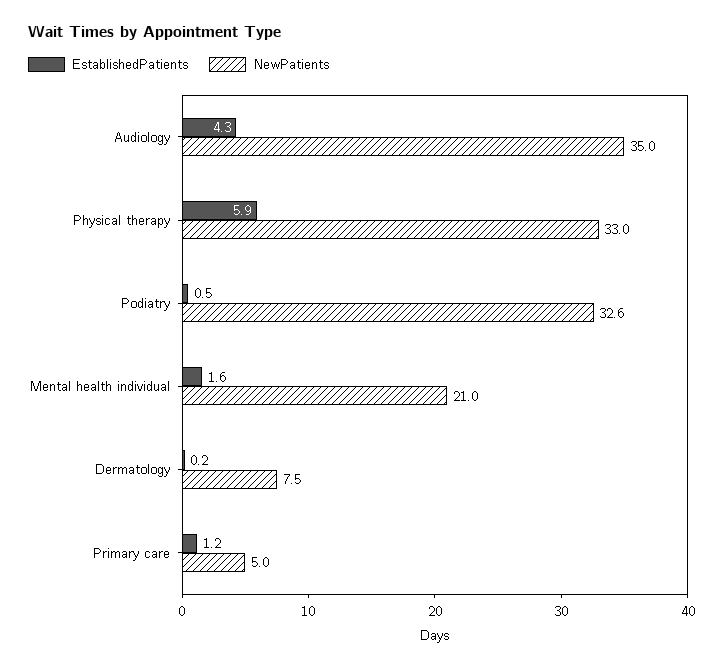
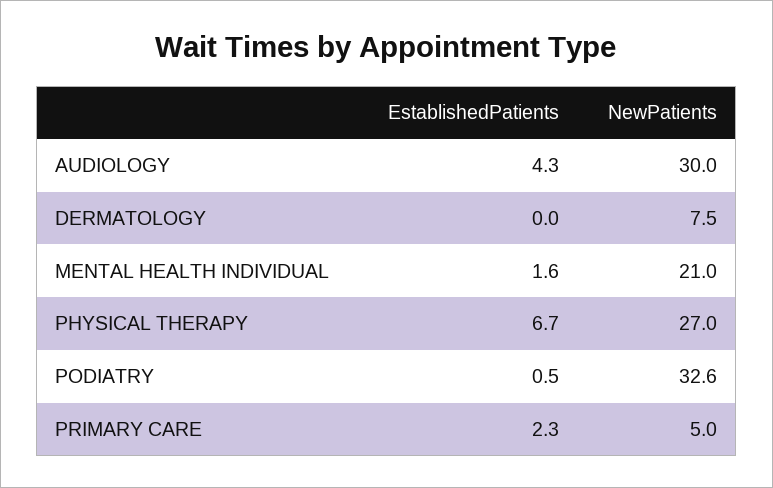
NewPatients, Audiology: 35 -> 30
EstablishedPatients, Physical therapy: 5.9 -> 6.7
NewPatients, Physical therapy: 33 -> 27
EstablishedPatients, Dermatology: 0.2 -> 0
EstablishedPatients, Primary care: 1.2 -> 2.3

